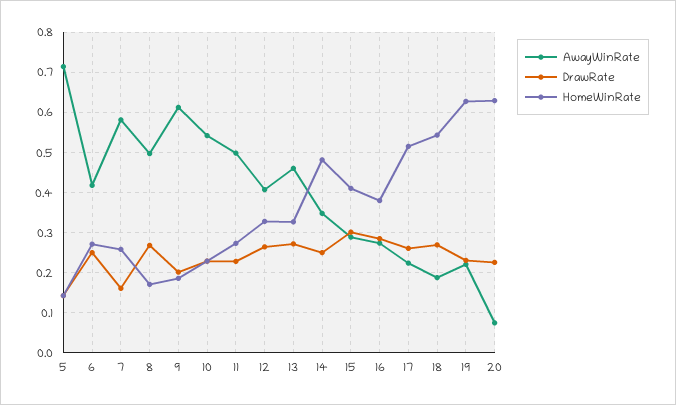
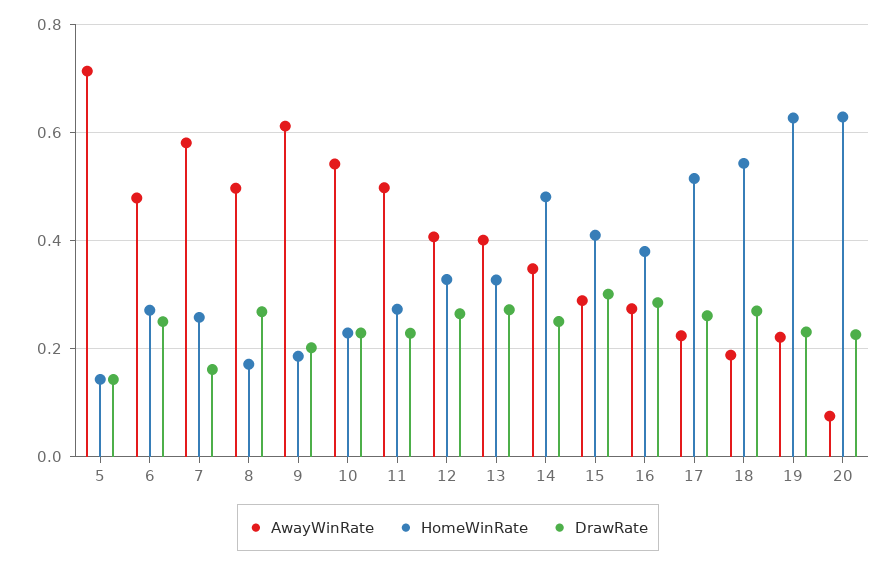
AwayWinRate, 6: 0.42 -> 0.48
AwayWinRate, 13: 0.46 -> 0.4

